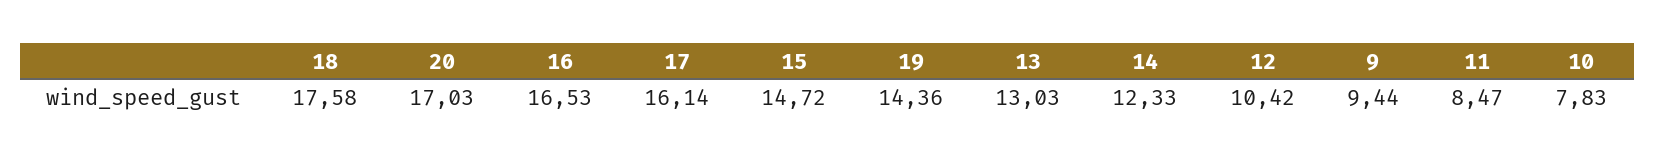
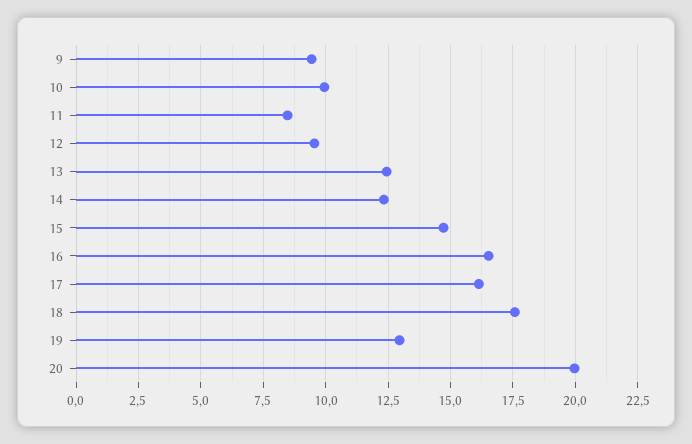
20: 17.03 -> 20
19: 14.36 -> 13
13: 13.03 -> 12.5
12: 10.42 -> 9.5
10: 7.83 -> 10

